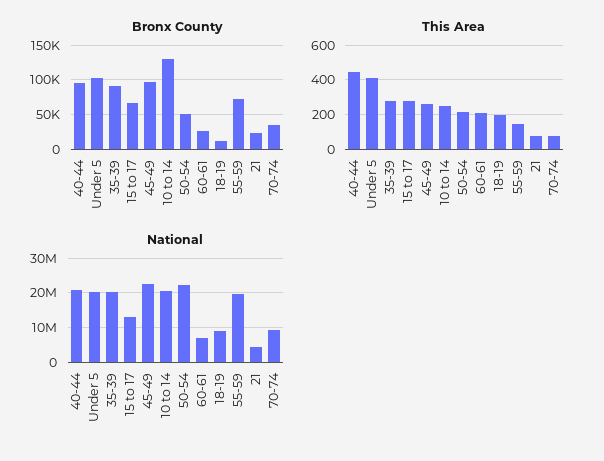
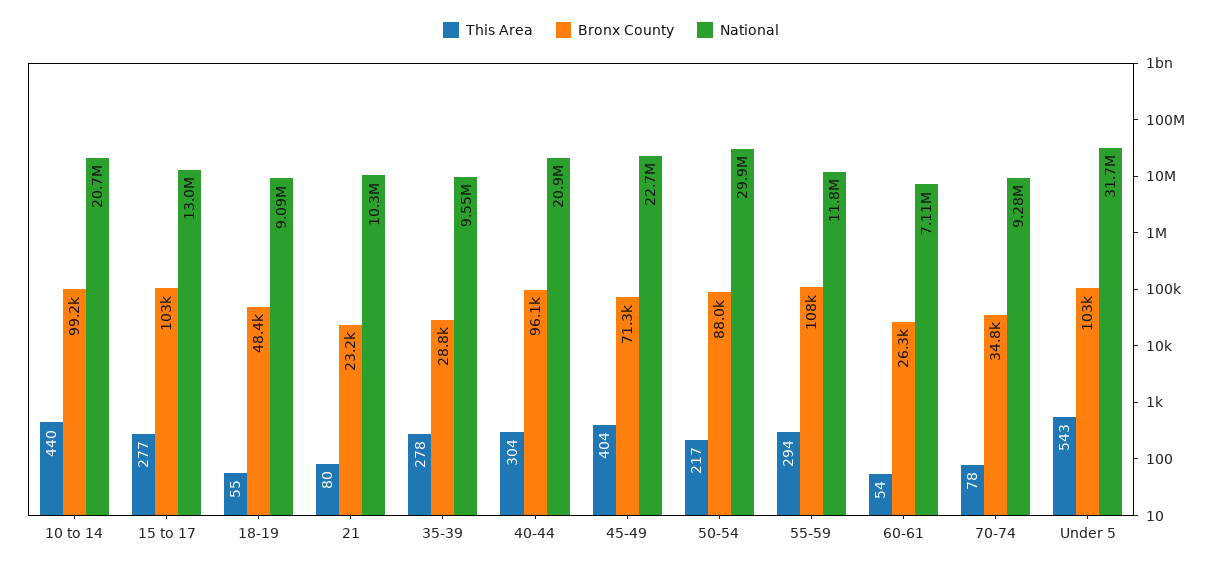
Bronx County, 35-39: 90000 -> 28800
Bronx County, 15 to 17: 70000 -> 103000
Bronx County, 45-49: 100000 -> 71300
Bronx County, 10 to 14: 130000 -> 99200
Bronx County, 50-54: 50000 -> 88000
Bronx County, 18-19: 10000 -> 48400
Bronx County, 55-59: 70000 -> 108000
This Area, 40-44: 450 -> 304
This Area, Under 5: 400 -> 543
This Area, 45-49: 250 -> 404
This Area, 10 to 14: 250 -> 440
This Area, 60-61: 200 -> 54
This Area, 18-19: 200 -> 55
This Area, 55-59: 150 -> 294
National, Under 5: 20000000 -> 31700000
National, 35-39: 20000000 -> 9550000
National, 50-54: 22000000 -> 29900000
National, 55-59: 20000000 -> 11800000
National, 21: 4000000 -> 10300000

